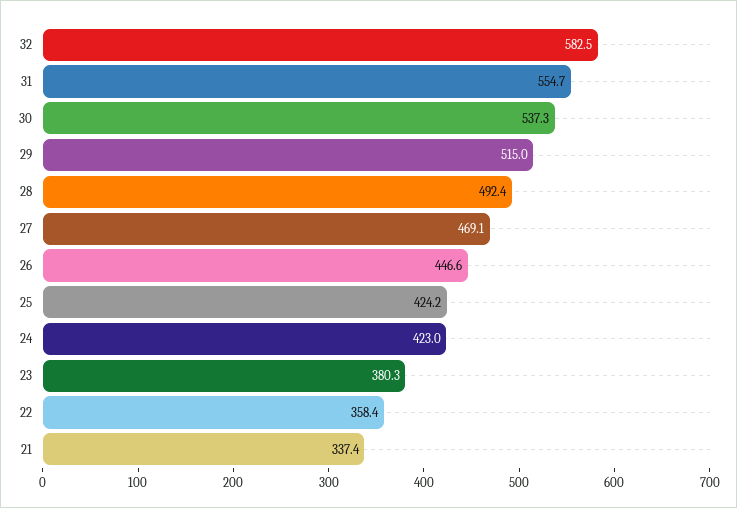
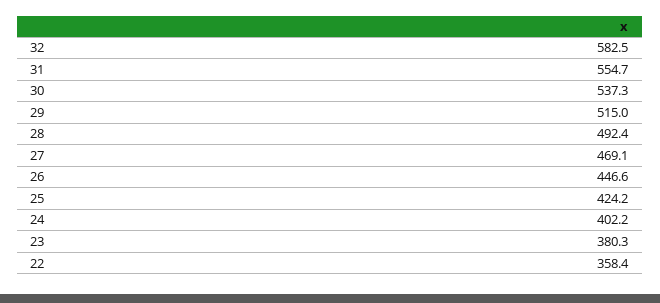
24: 423 -> 402.2
21: 337.4 -> none

